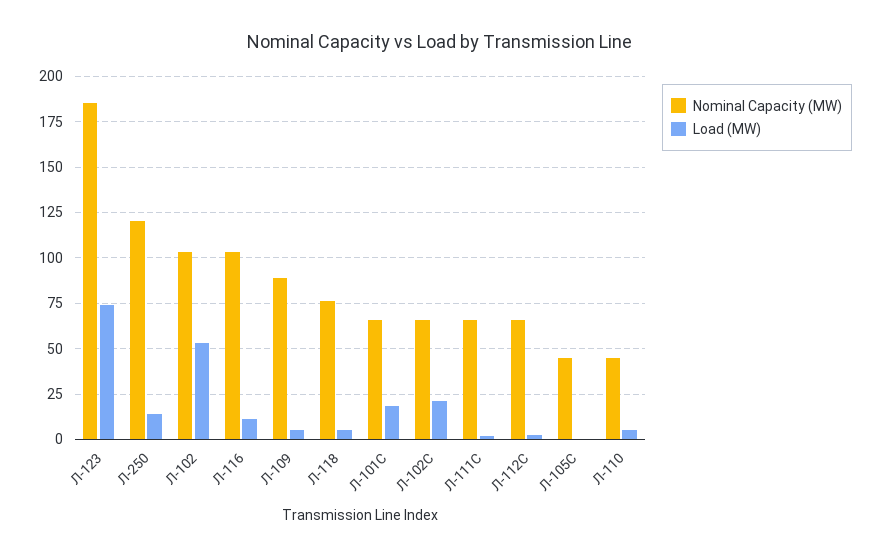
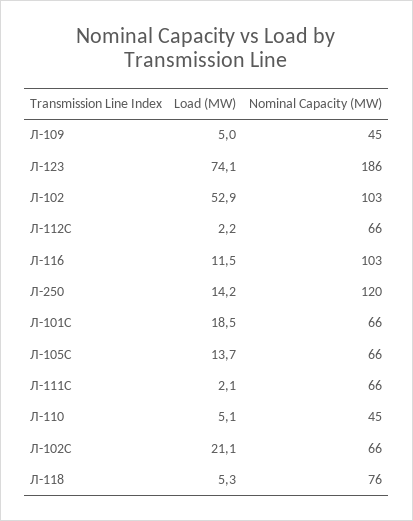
Nominal Capacity (MW), Л-109: 90 -> 45
Nominal Capacity (MW), Л-105С: 45 -> 66
Load (MW), Л-105С: 0 -> 13.7

